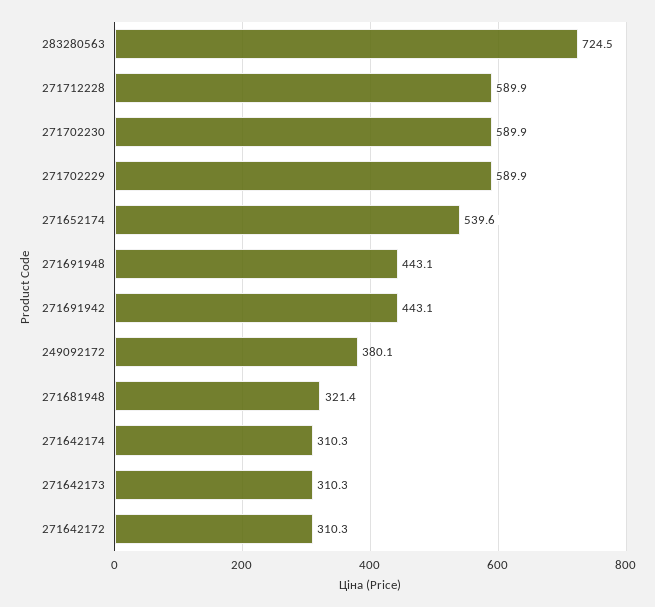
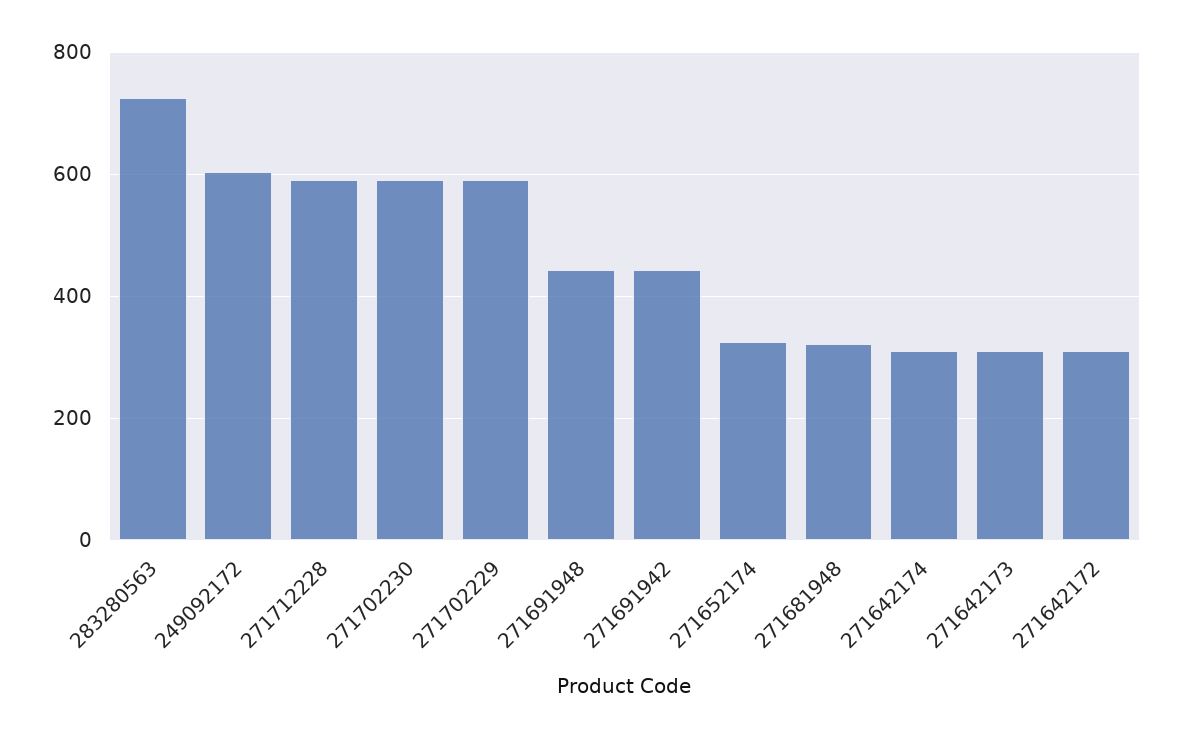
271652174: 539.6 -> 320
249092172: 380.1 -> 600

